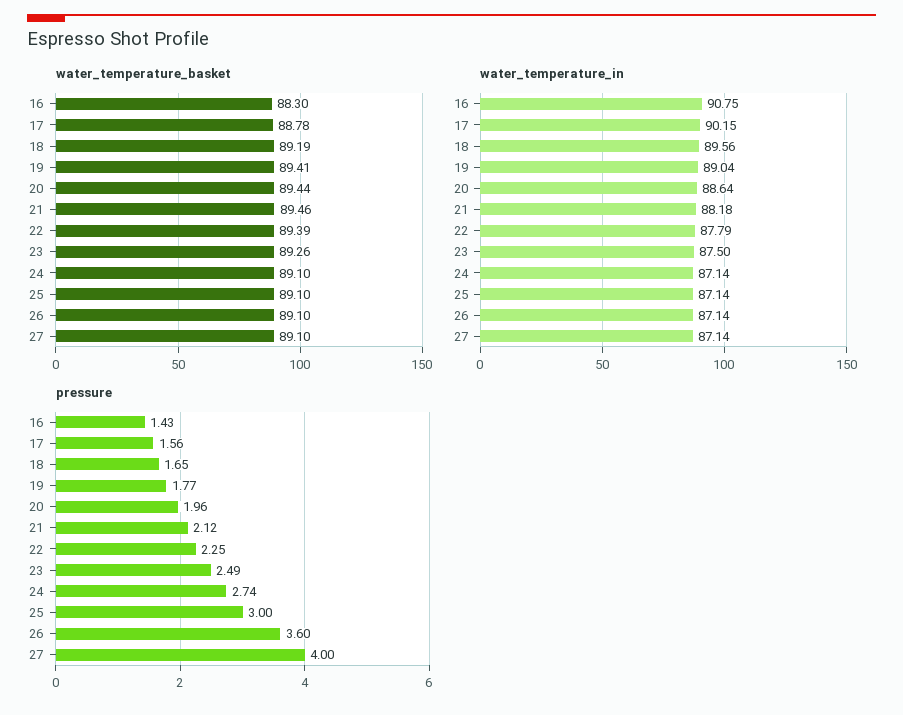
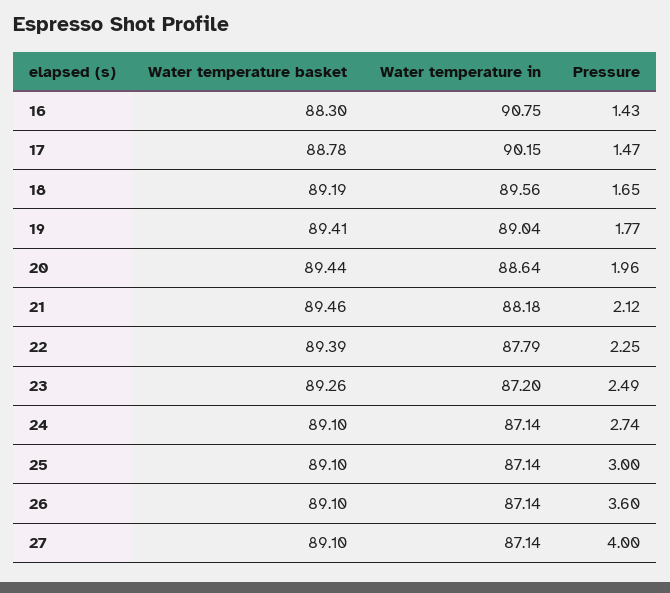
water_temperature_in, 23: 87.5 -> 87.2
pressure, 17: 1.56 -> 1.47

